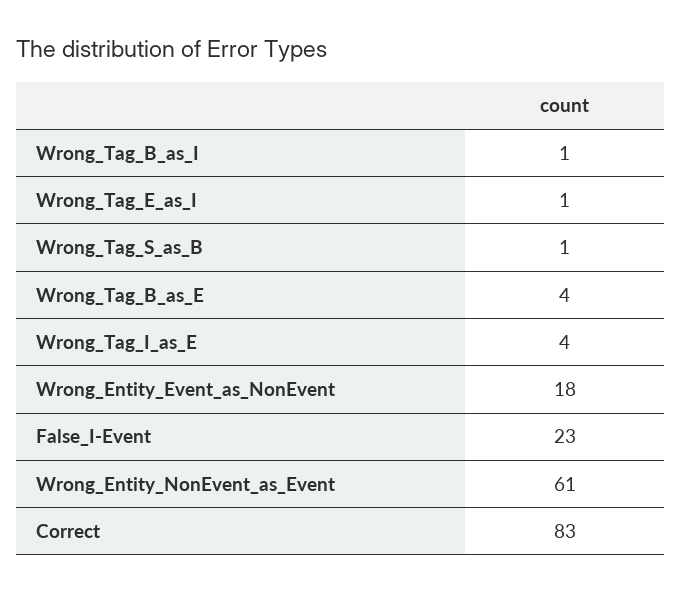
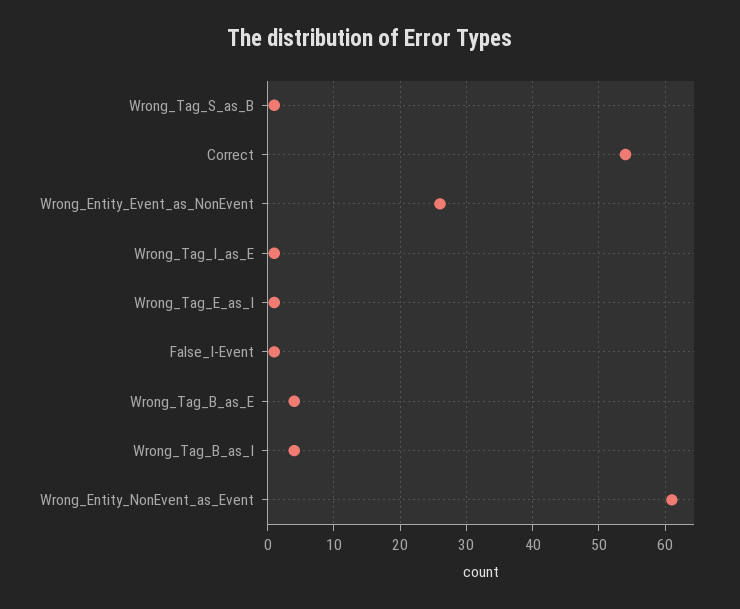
Wrong_Tag_B_as_I: 1 -> 4
Wrong_Tag_I_as_E: 4 -> 1
Wrong_Entity_Event_as_NonEvent: 18 -> 26
False_I-Event: 23 -> 1
Correct: 83 -> 54

